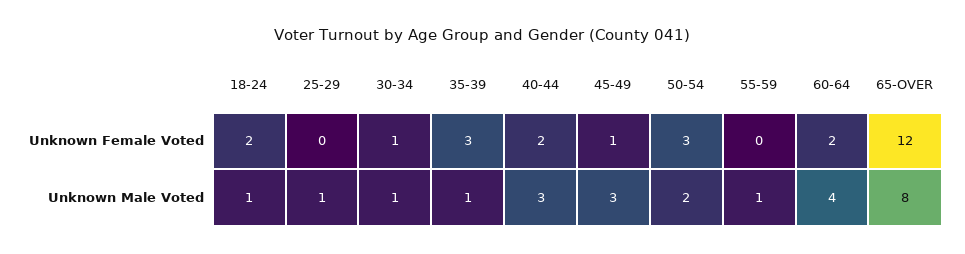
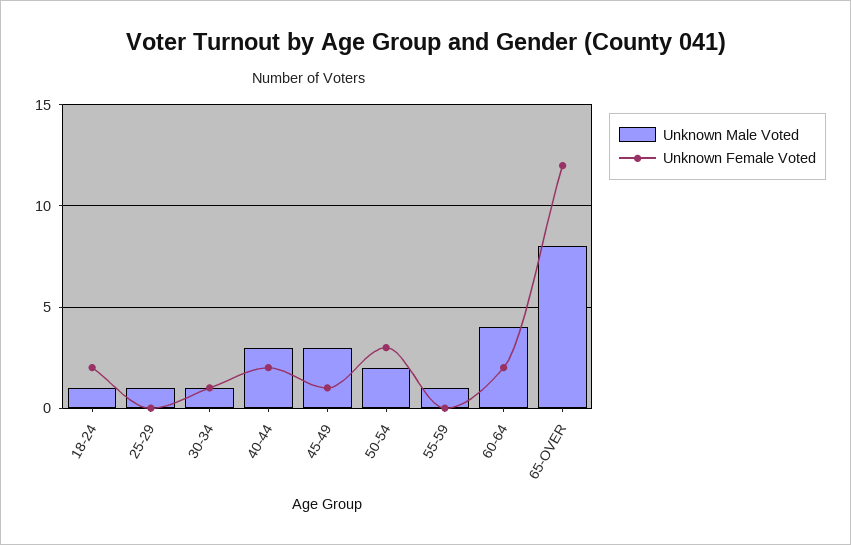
Unknown Female Voted, 35-39: 3 -> none
Unknown Male Voted, 35-39: 1 -> none

